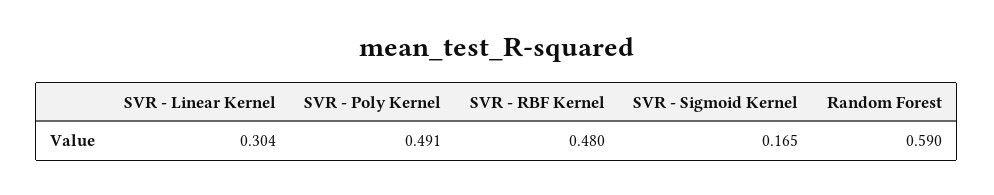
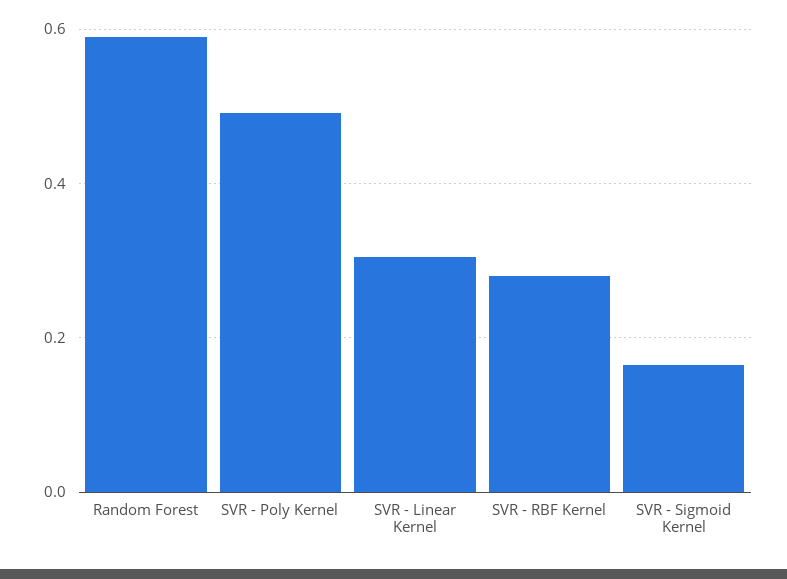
SVR - RBF Kernel: 0.48 -> 0.28

